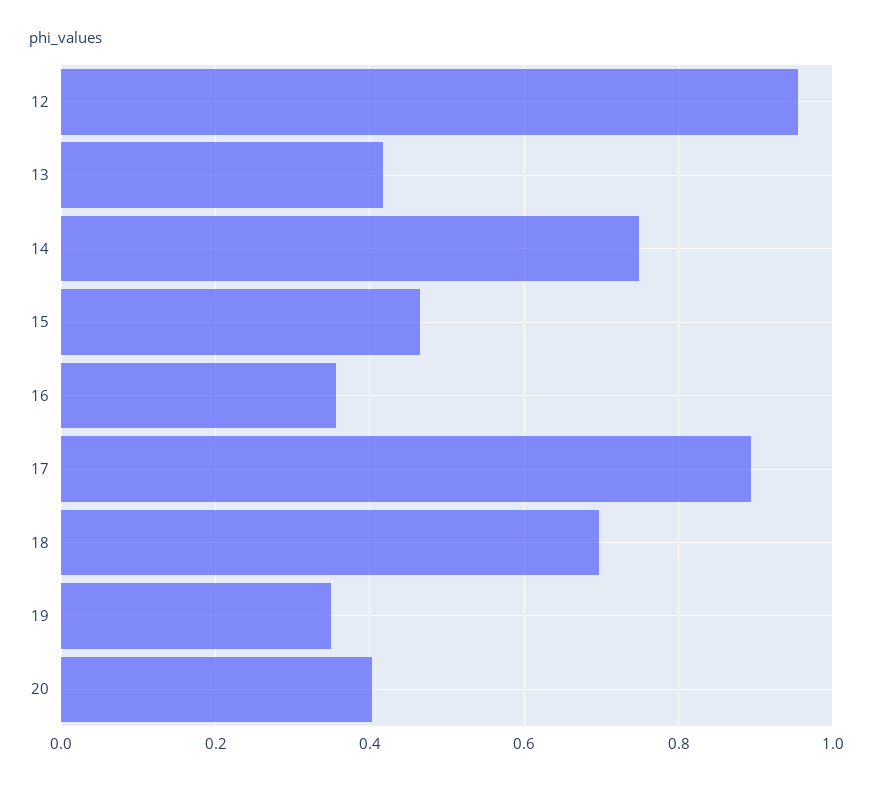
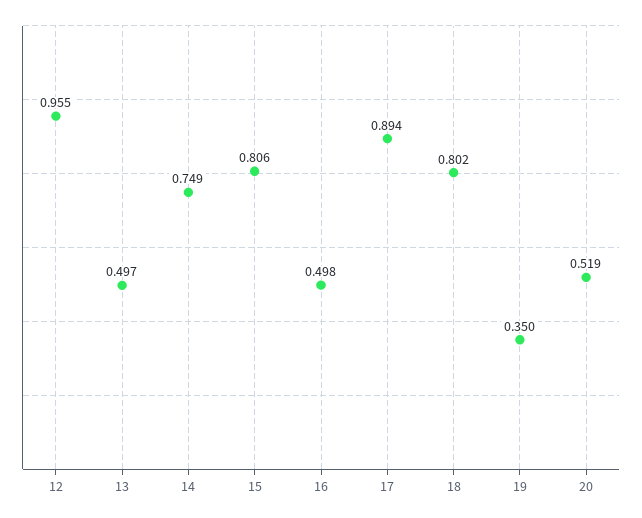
13: 0.42 -> 0.497
15: 0.46 -> 0.806
16: 0.36 -> 0.498
18: 0.7 -> 0.802
20: 0.4 -> 0.519

